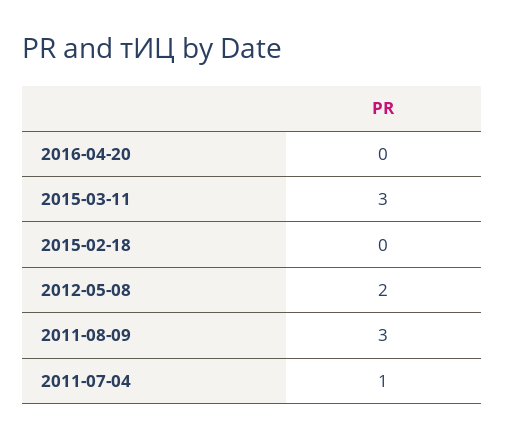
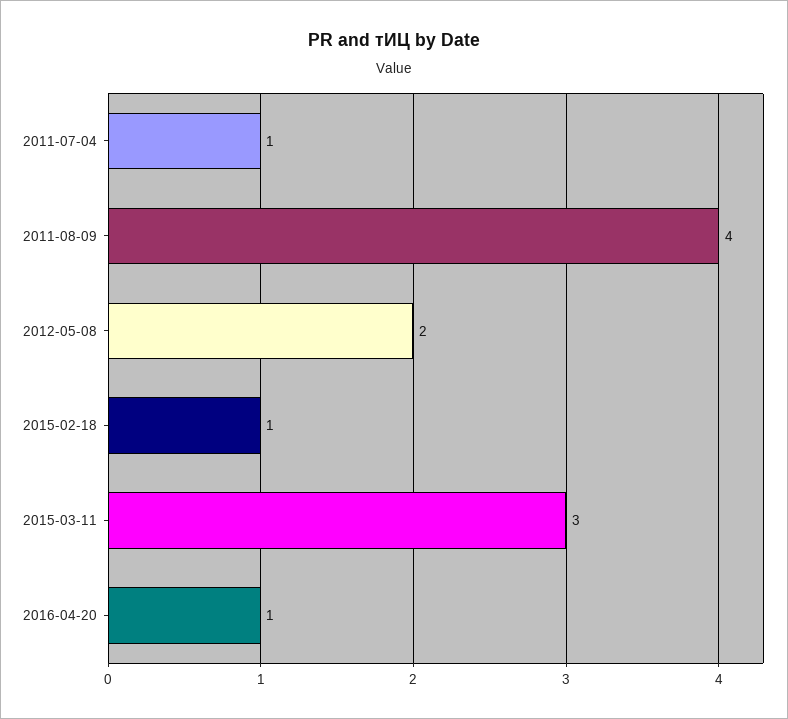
2016-04-20: 0 -> 1
2015-02-18: 0 -> 1
2011-08-09: 3 -> 4

